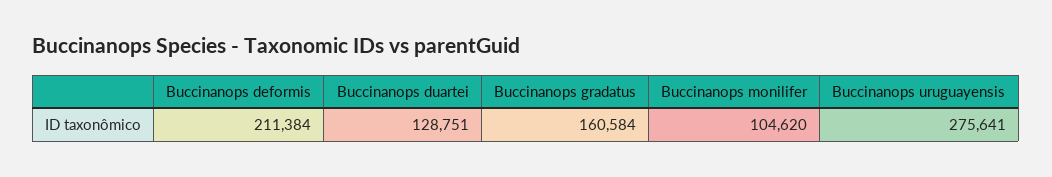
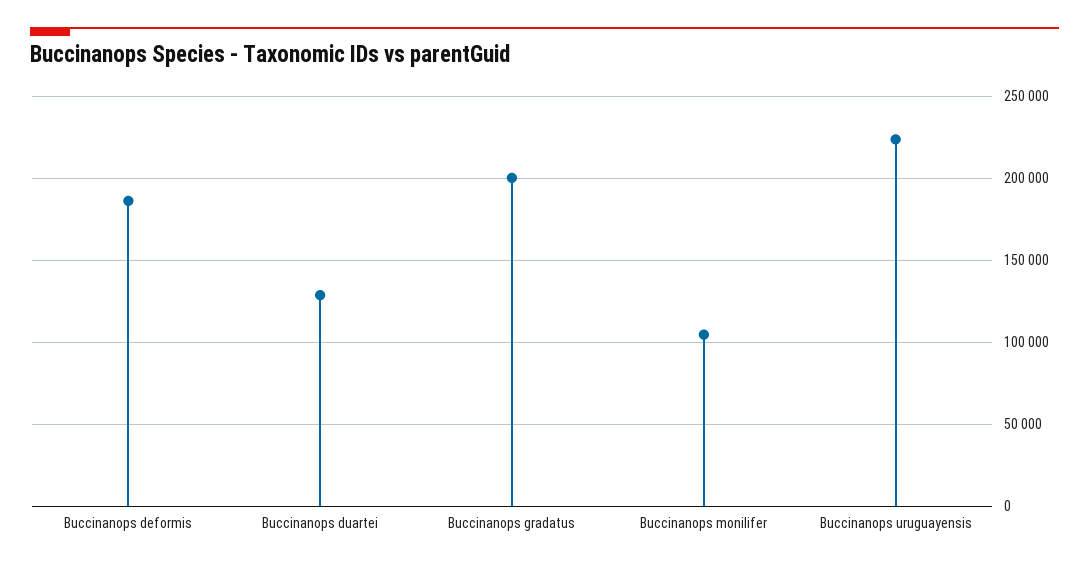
Buccinanops deformis: 211384 -> 185000
Buccinanops gradatus: 160584 -> 200000
Buccinanops uruguayensis: 275641 -> 225000

